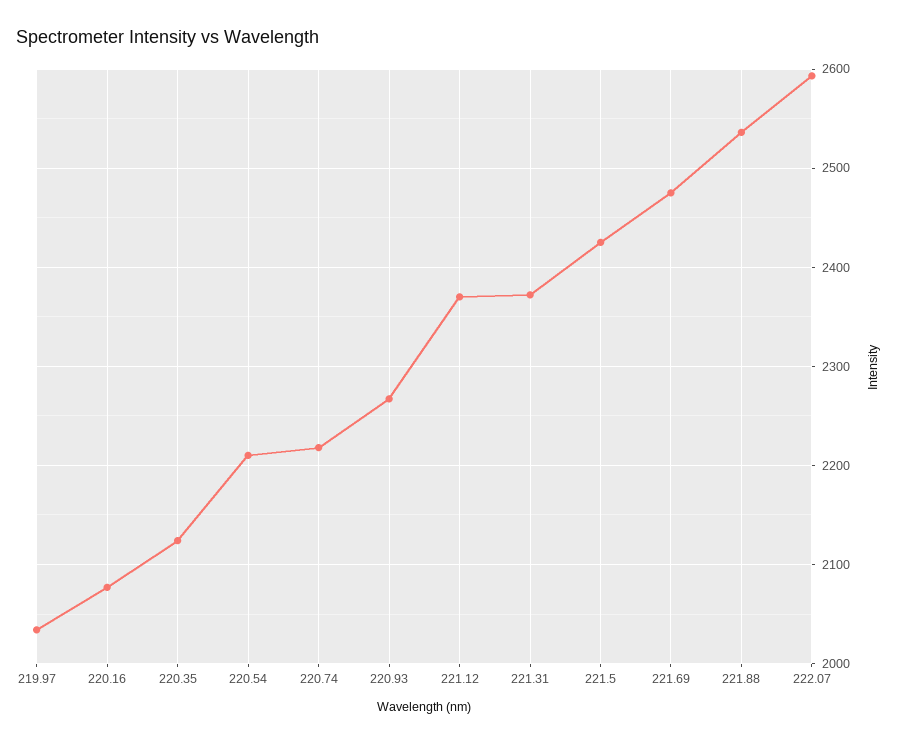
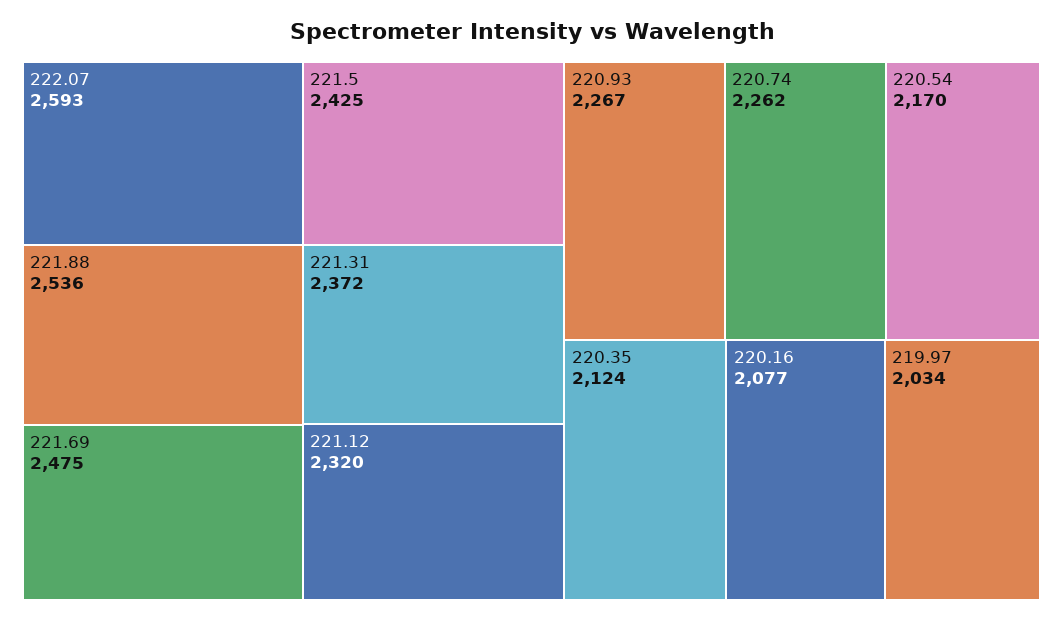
220.54: 2210 -> 2170
220.74: 2220 -> 2262
221.12: 2370 -> 2320

